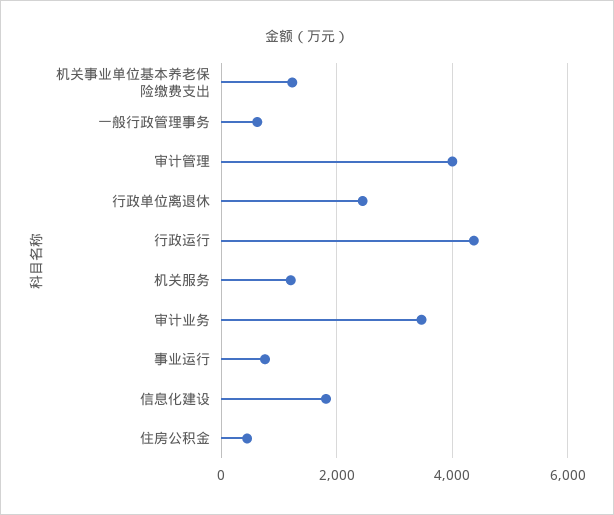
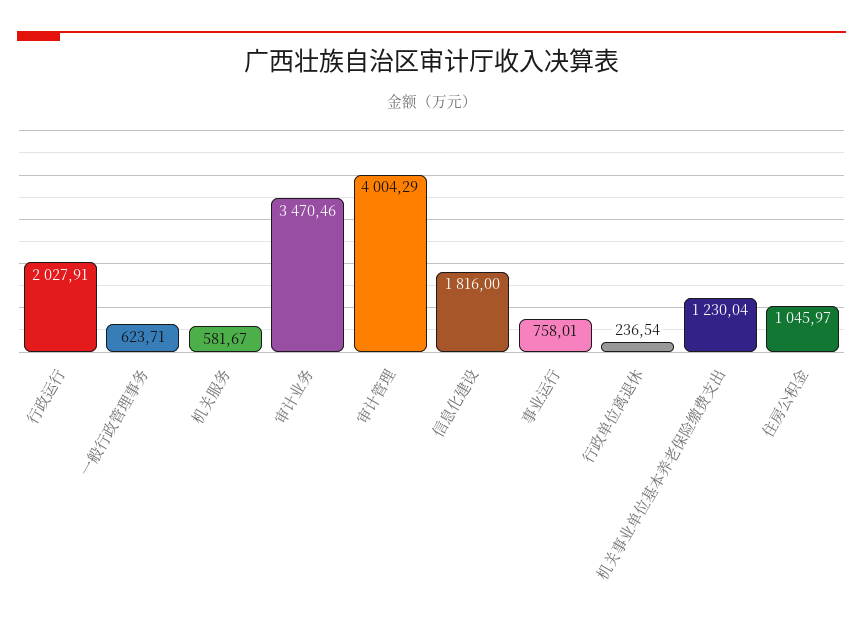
行政单位离退休: 2400 -> 236.54
行政运行: 4400 -> 2027.91
机关服务: 1200 -> 581.67
住房公积金: 400 -> 1045.97

